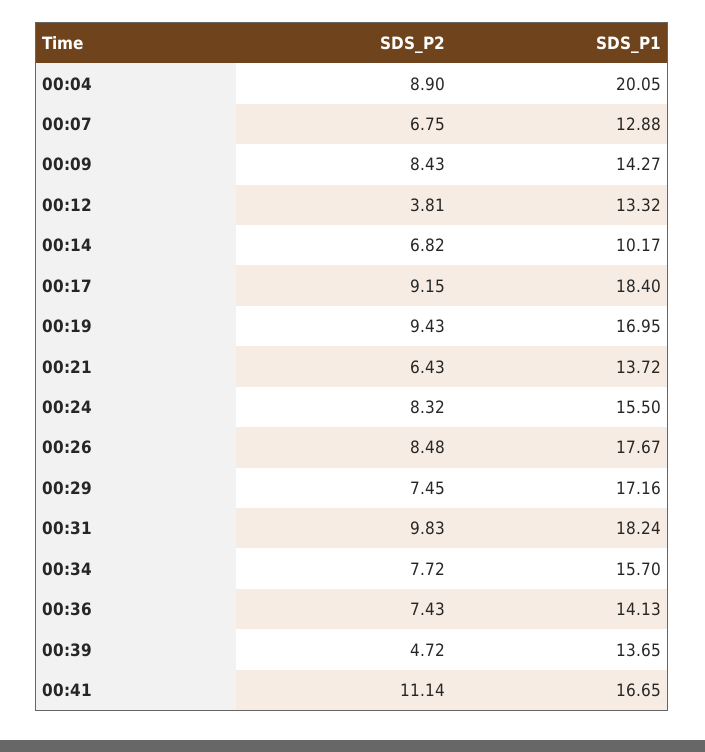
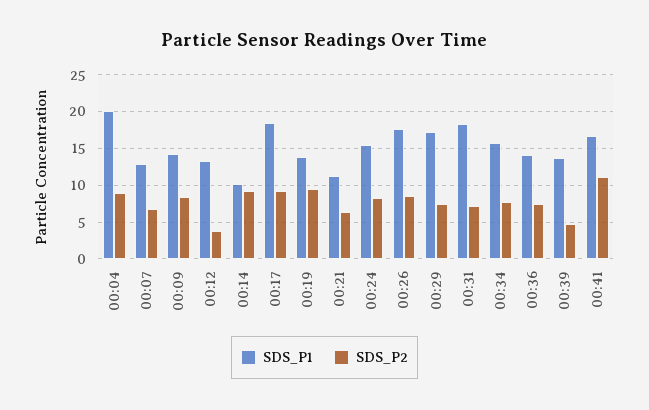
SDS_P2, 00:14: 6.82 -> 9
SDS_P1, 00:19: 16.95 -> 14
SDS_P1, 00:21: 13.72 -> 11
SDS_P2, 00:31: 9.83 -> 7

